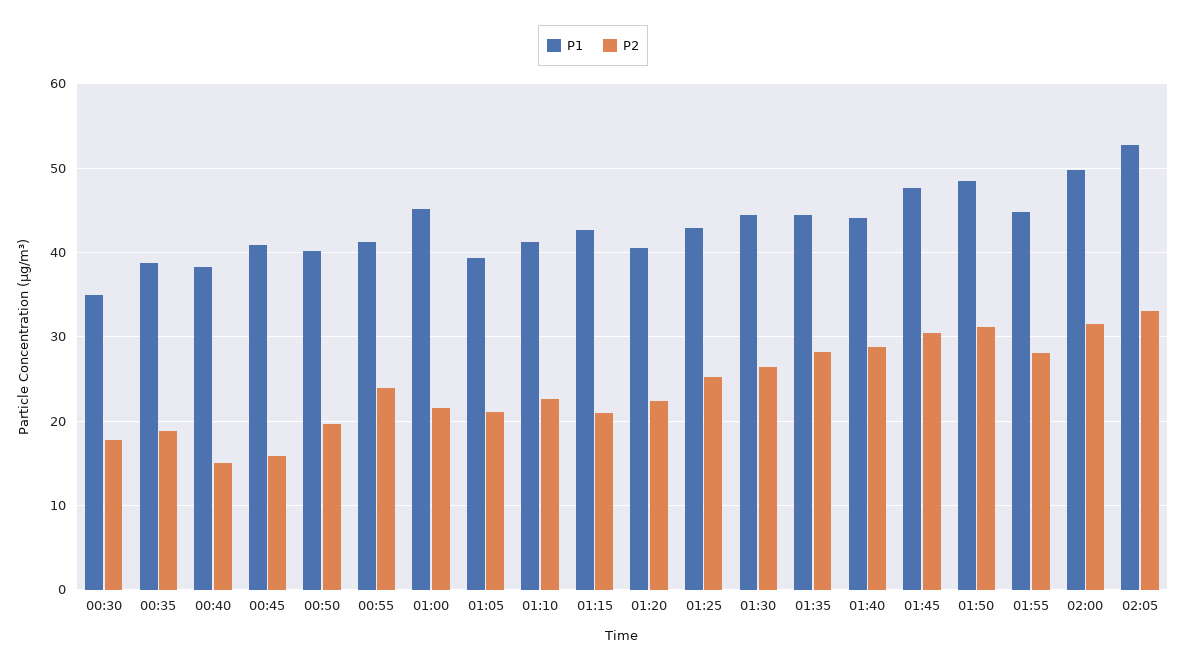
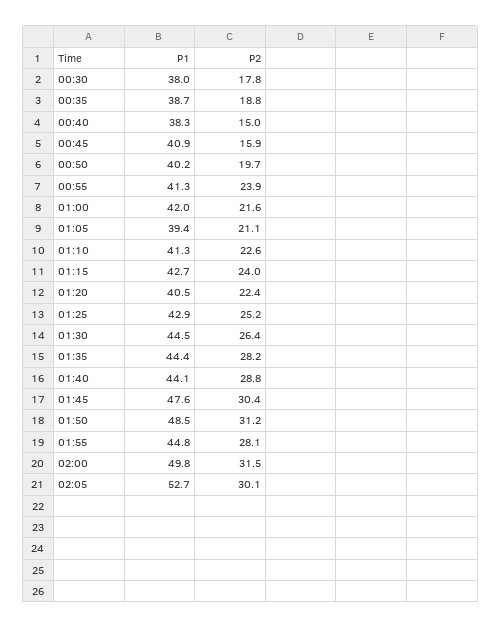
P1, 00:30: 35 -> 38
P1, 01:00: 45 -> 42
P2, 01:15: 21 -> 24
P2, 02:05: 33 -> 30.1

